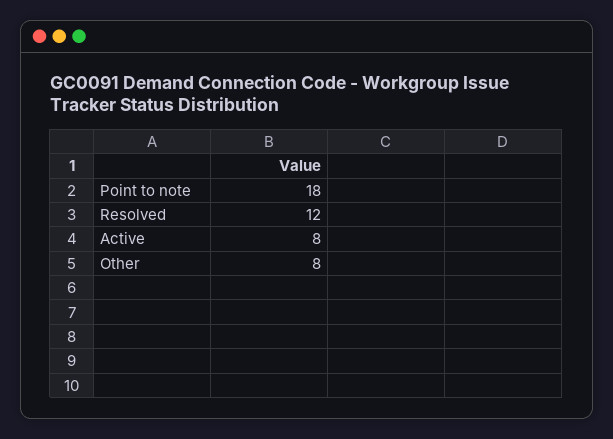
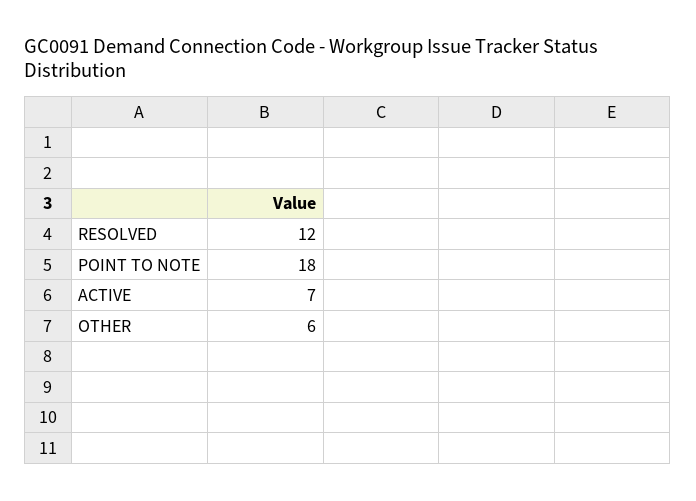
Active: 8 -> 7
Other: 8 -> 6

